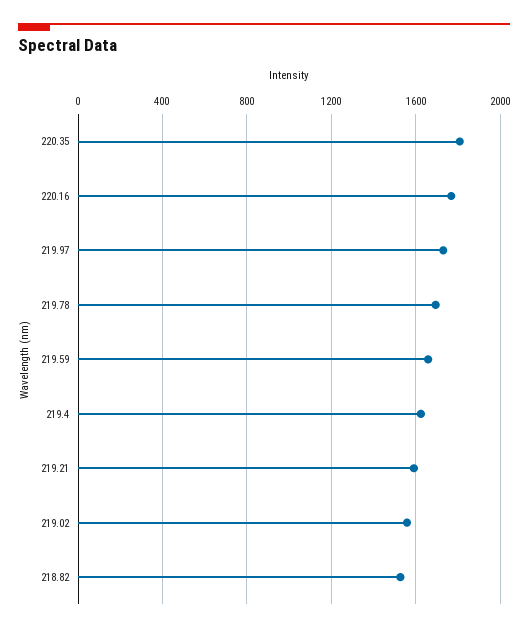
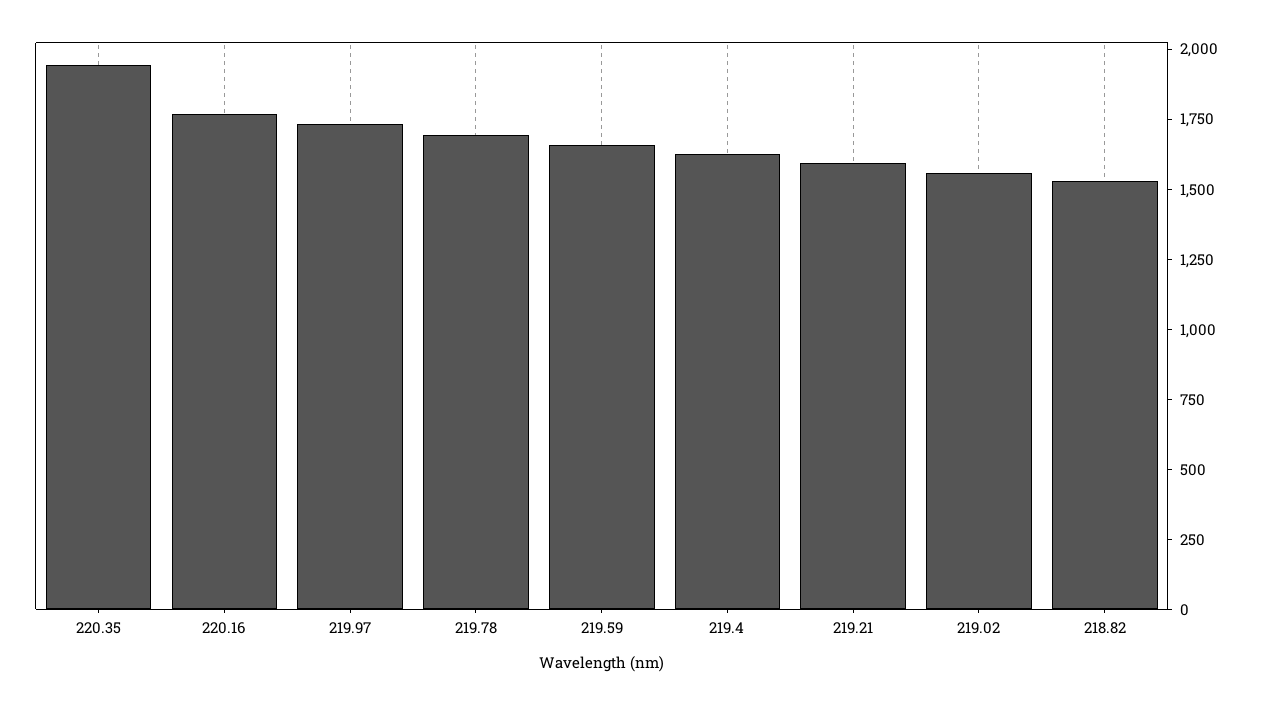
220.35: 1800 -> 1950

